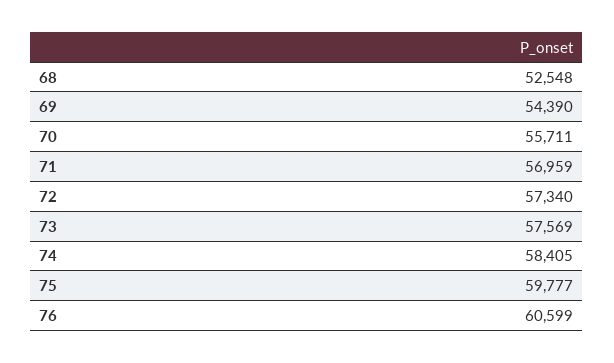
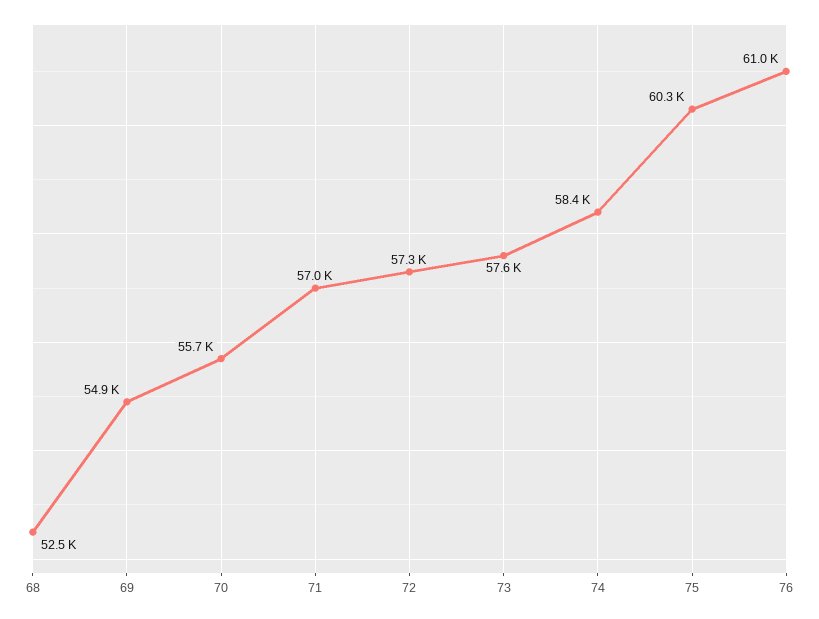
69: 54390 -> 54900
75: 59777 -> 60300
76: 60599 -> 61000

